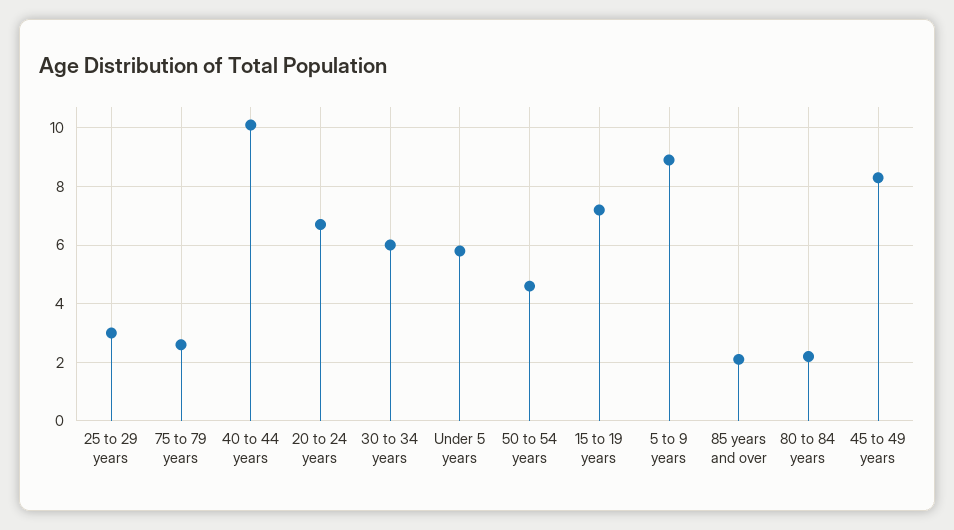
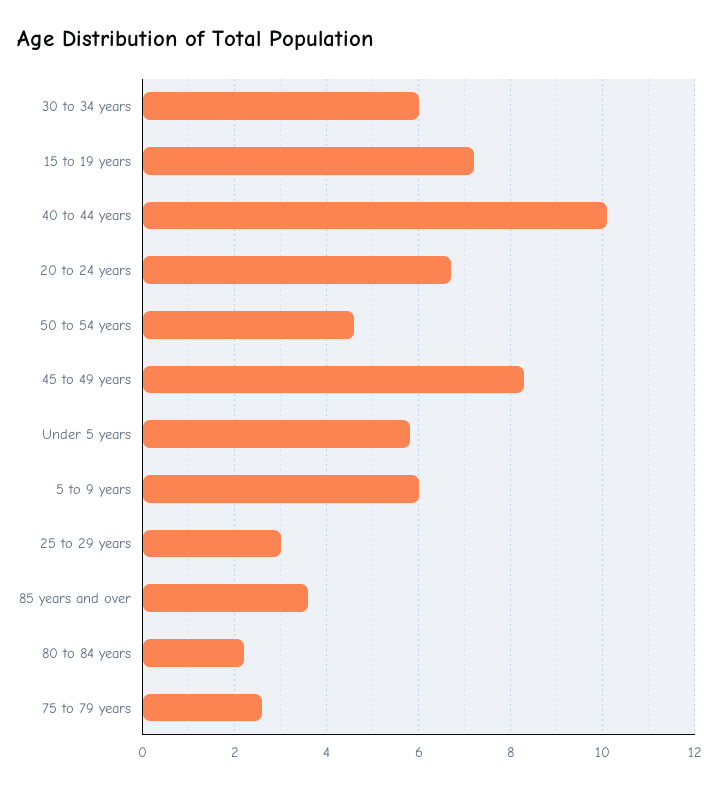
5 to 9 years: 9 -> 6
85 years and over: 2 -> 3.5

